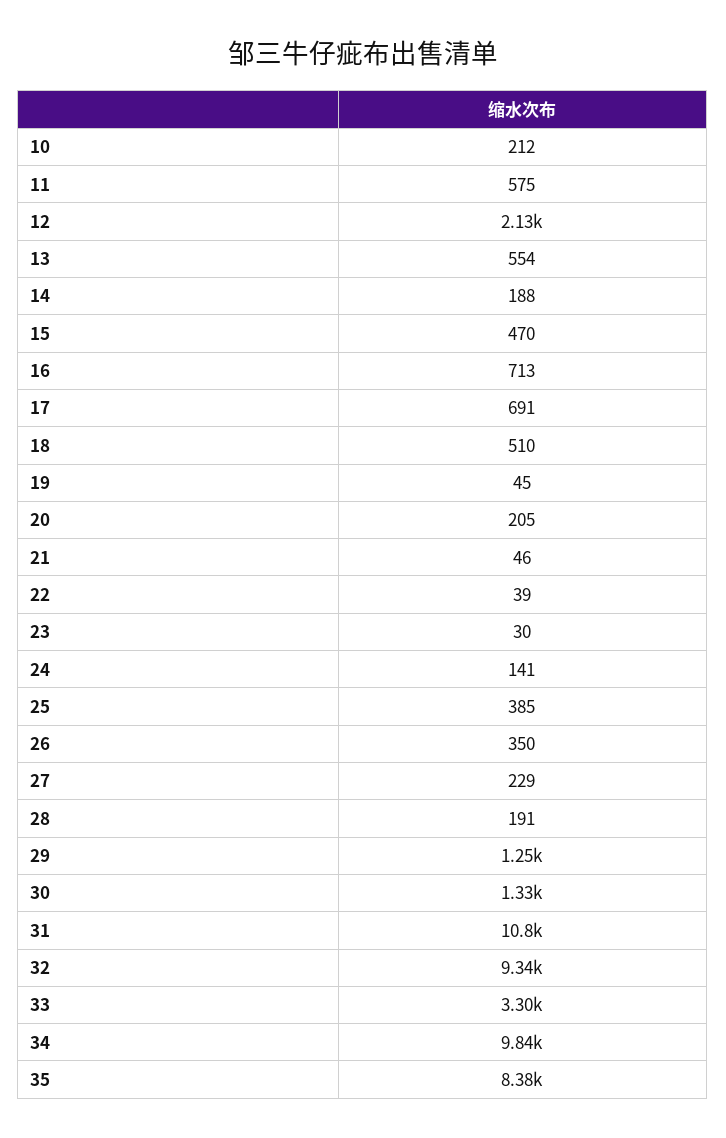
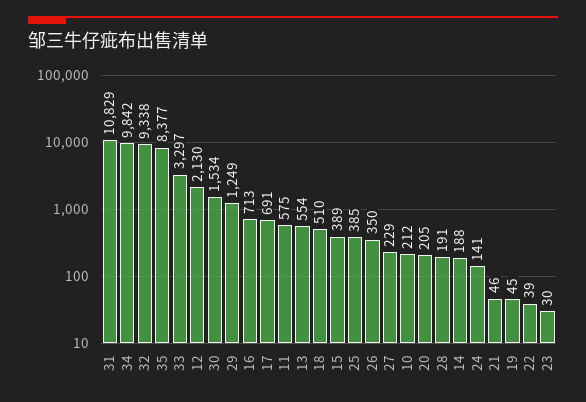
15: 470 -> 389
30: 1330 -> 1534

